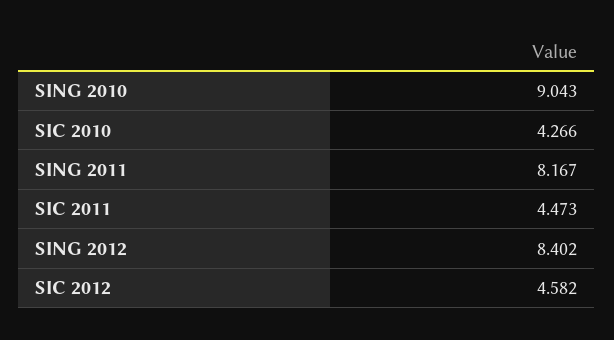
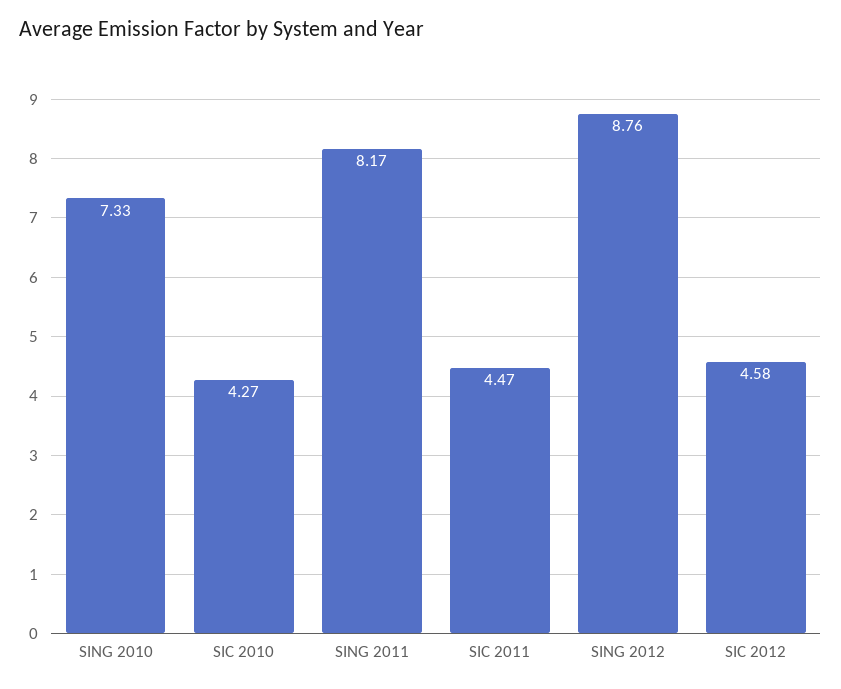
SING 2010: 9.043 -> 7.33
SING 2012: 8.402 -> 8.76

